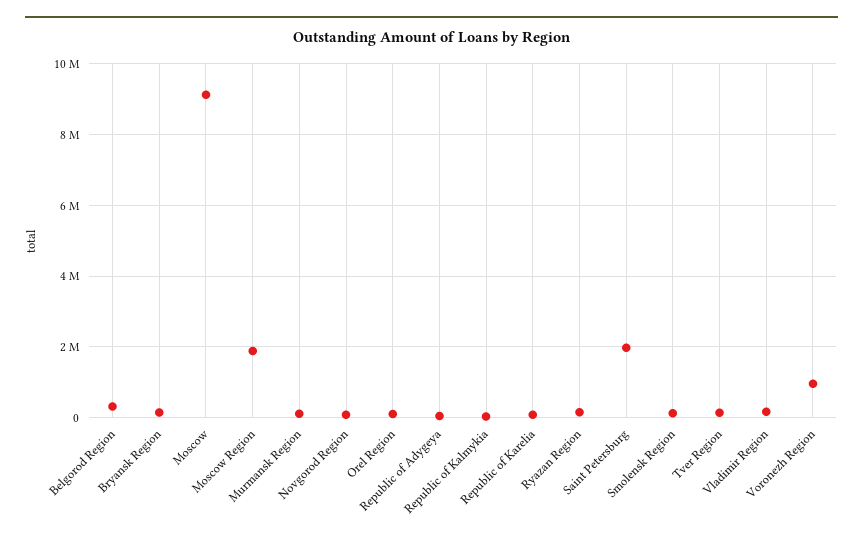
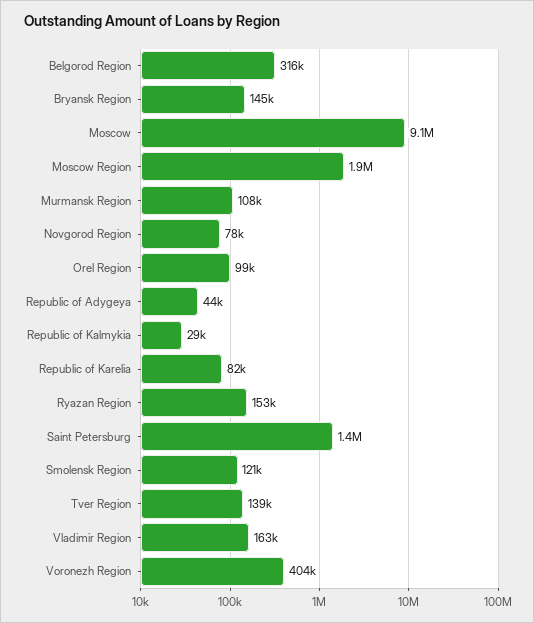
Saint Petersburg: 2000000 -> 1400000
Voronezh Region: 1000000 -> 404000

